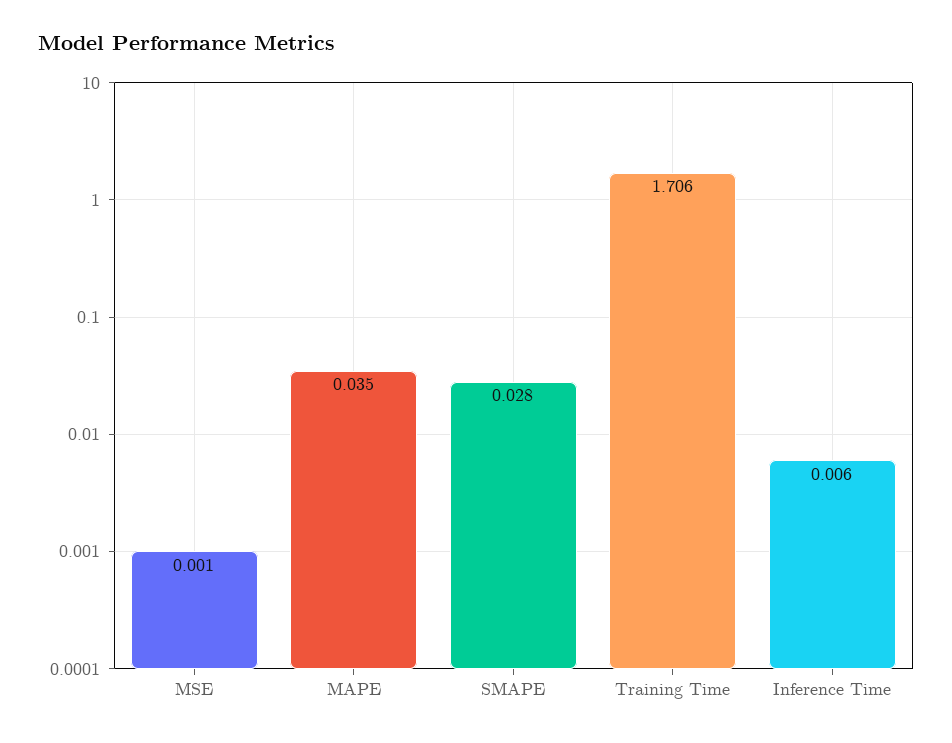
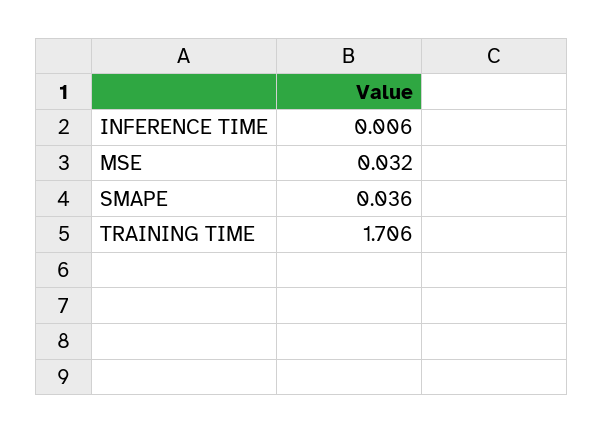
MSE: 0.001 -> 0.032
MAPE: 0.035 -> none
SMAPE: 0.028 -> 0.036

